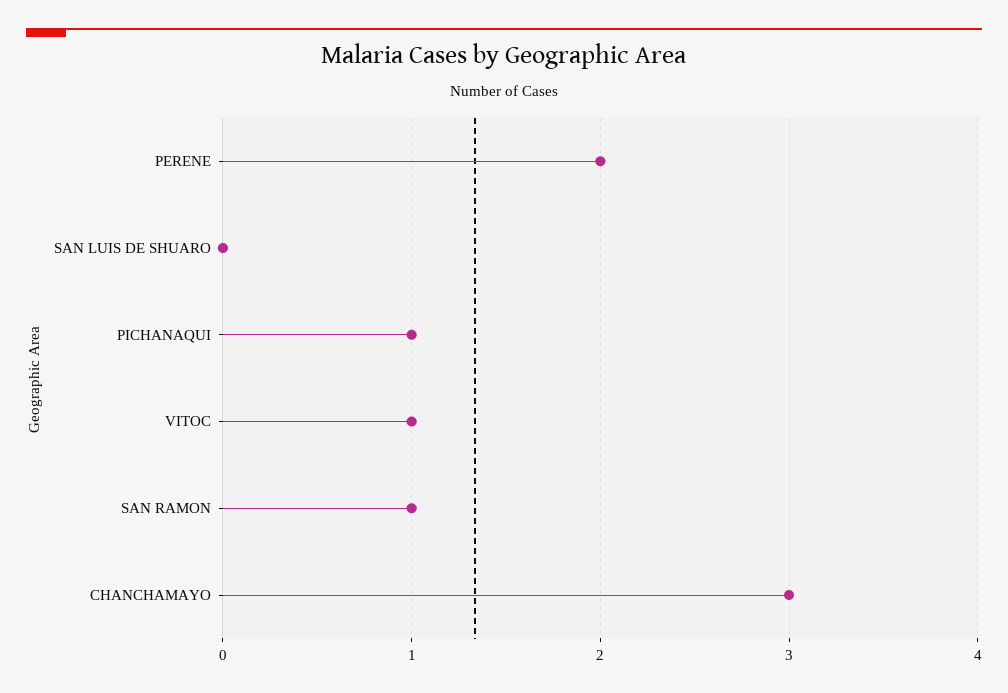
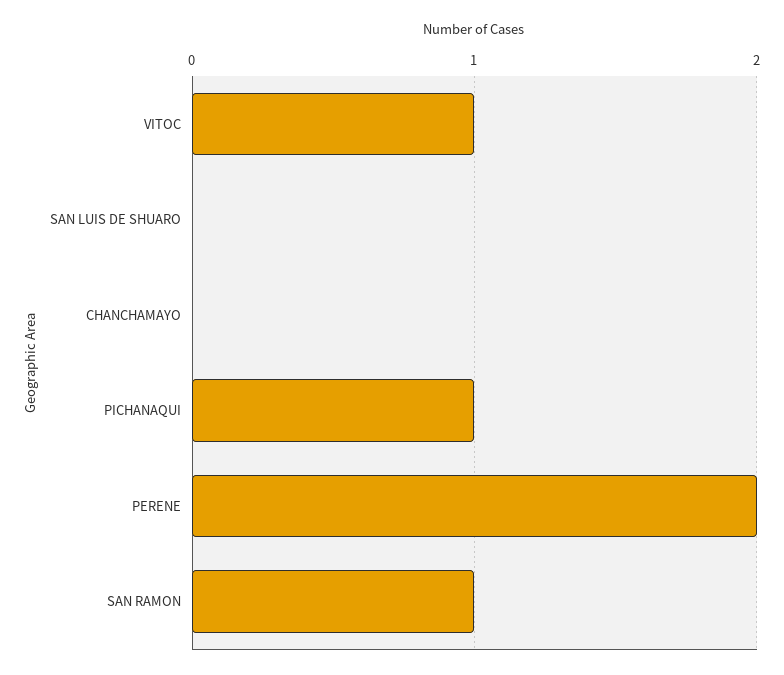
CHANCHAMAYO: 3 -> 0

